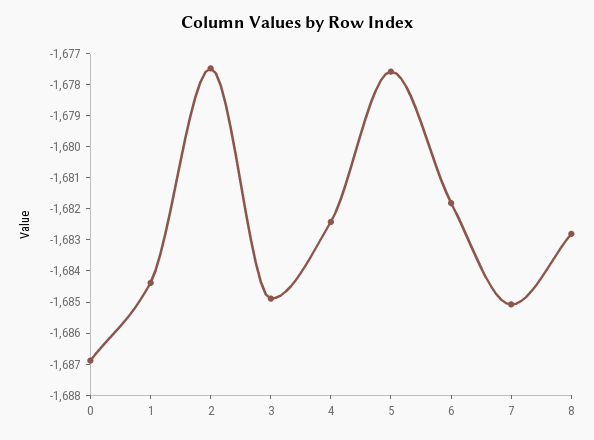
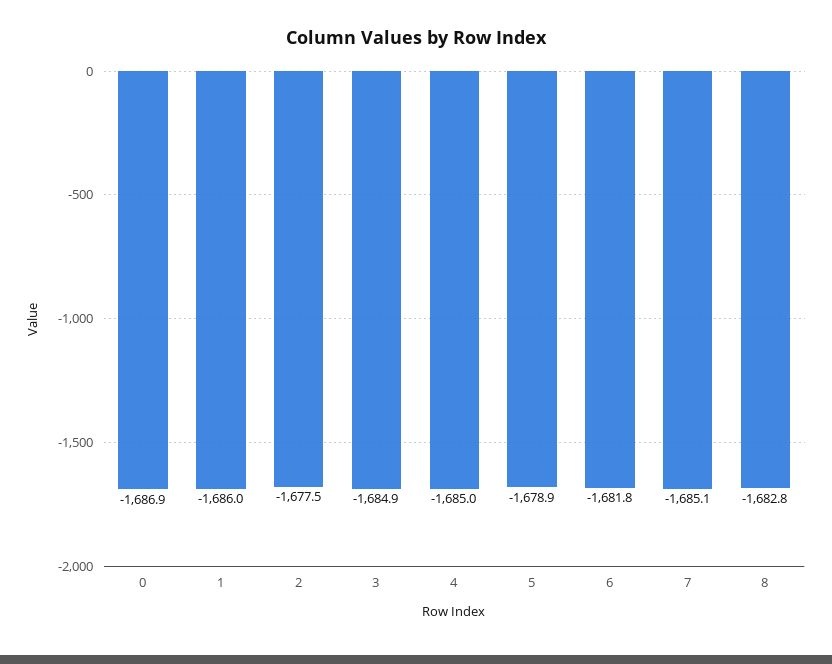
1: -1684.5 -> -1686
4: -1682.5 -> -1685
5: -1677.5 -> -1678.9

